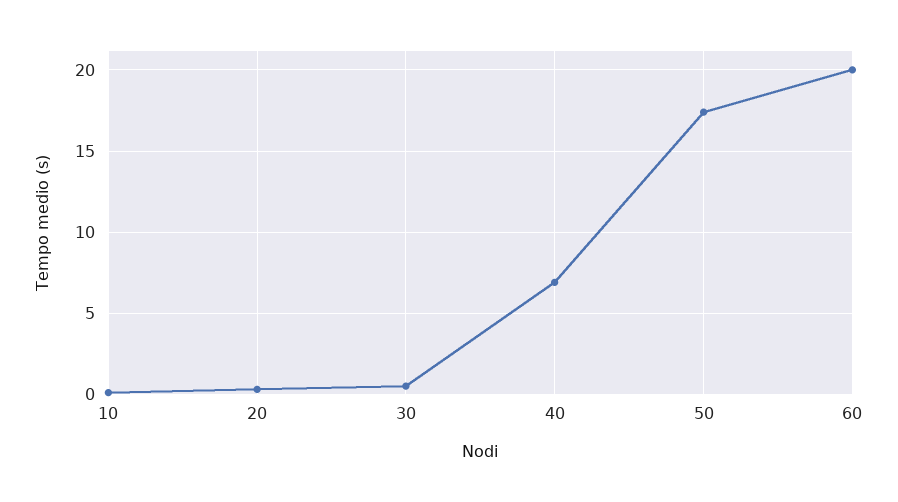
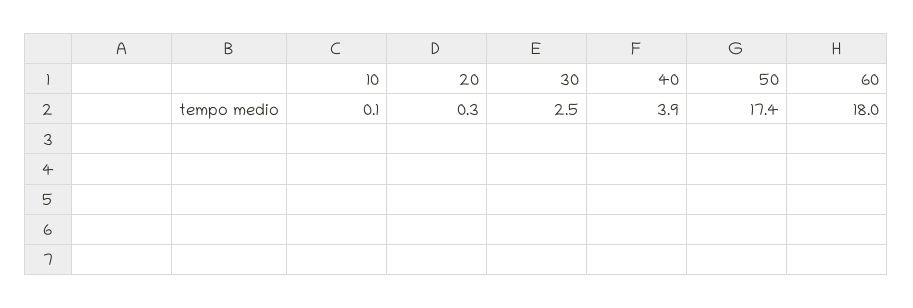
30: 0.5 -> 2.5
40: 7 -> 3.9
60: 20 -> 18

